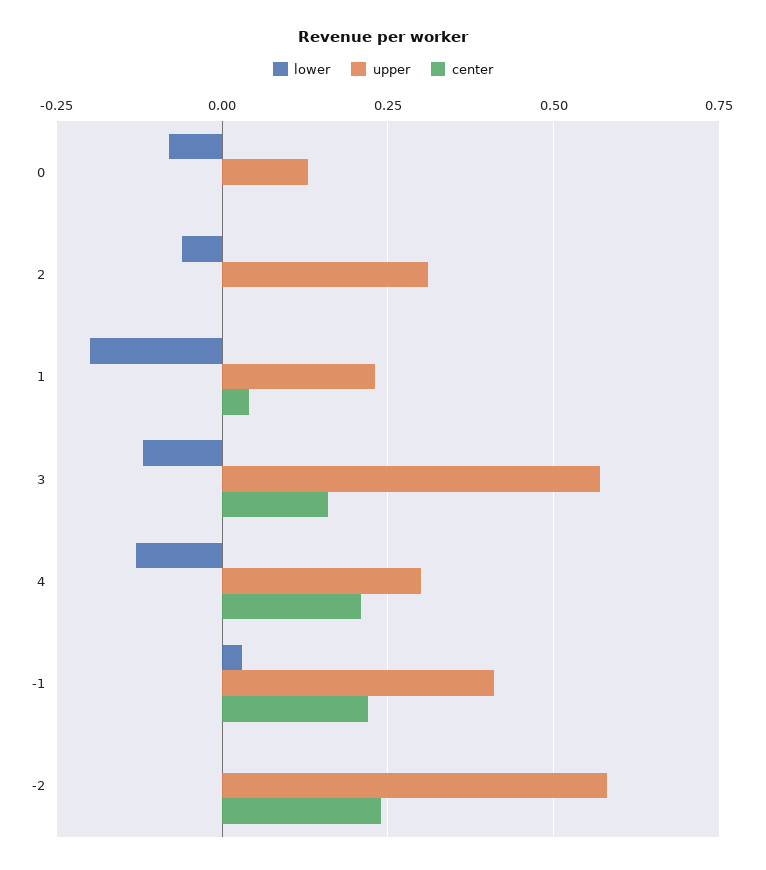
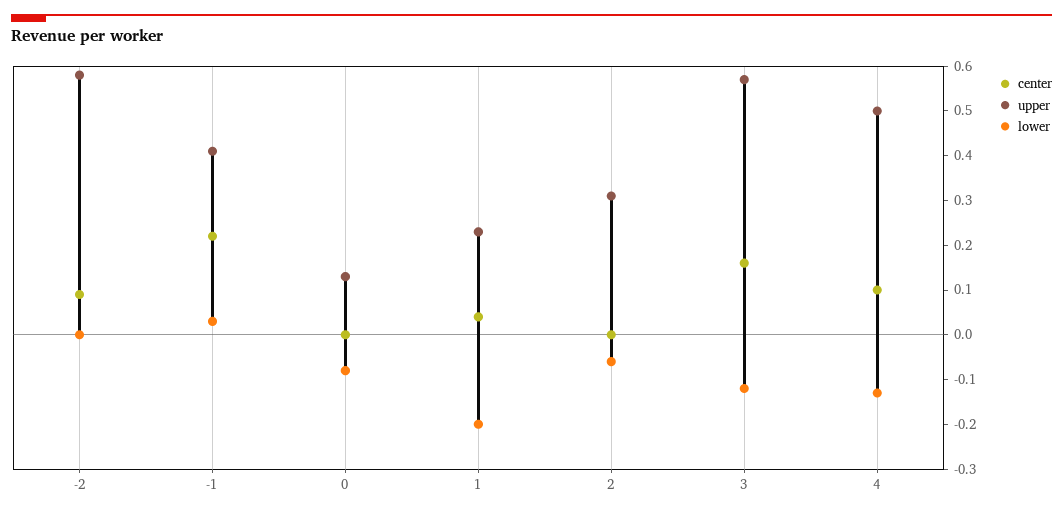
upper, 4: 0.3 -> 0.5
center, 4: 0.2 -> 0.1
center, -2: 0.25 -> 0.1

